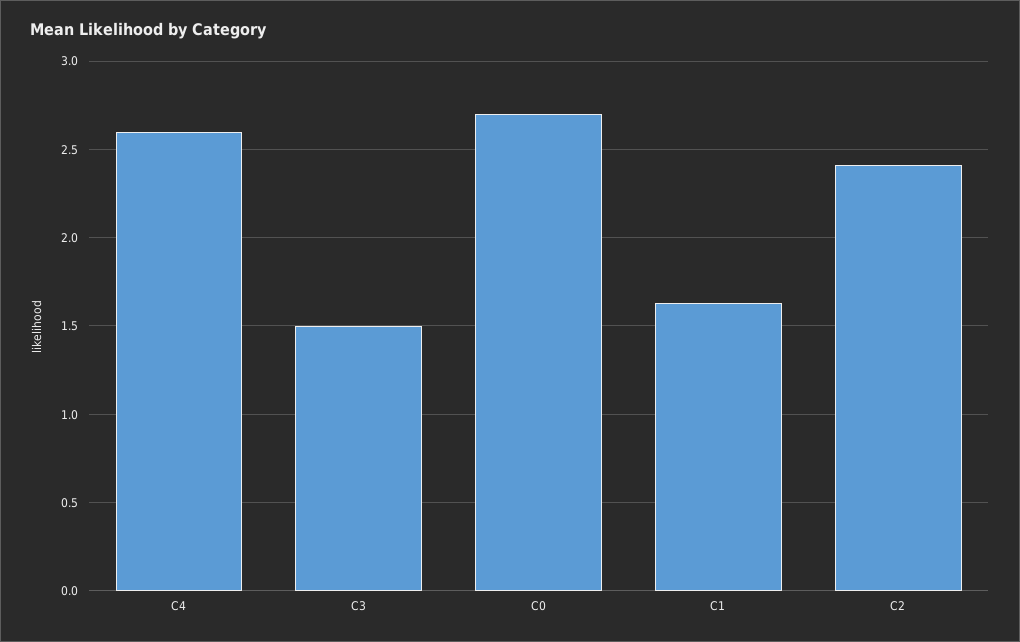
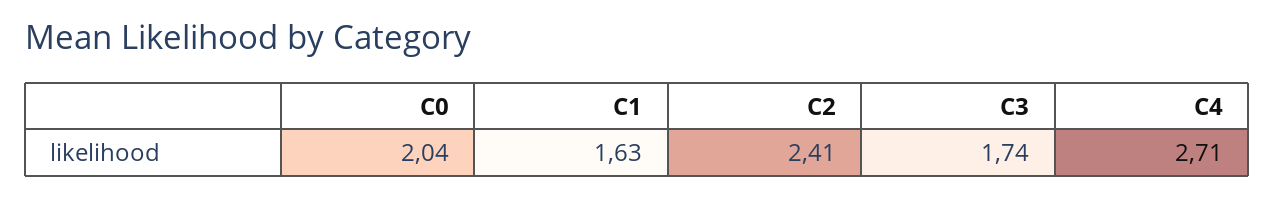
C4: 2.6 -> 2.71
C3: 1.5 -> 1.74
C0: 2.7 -> 2.04

